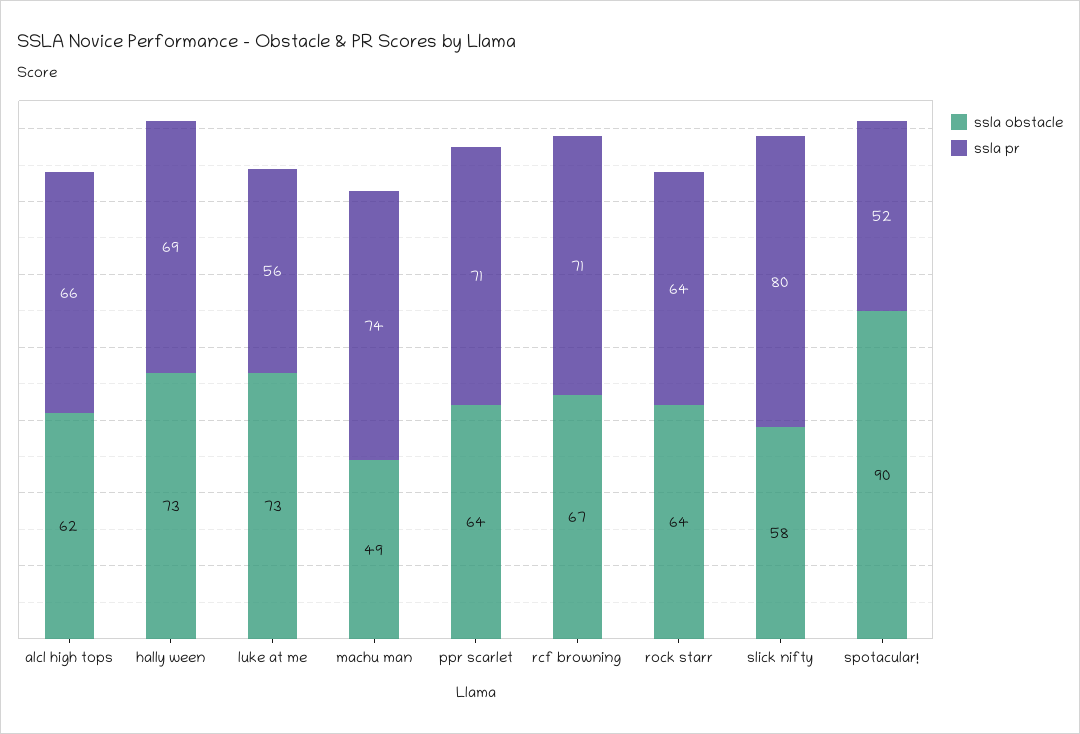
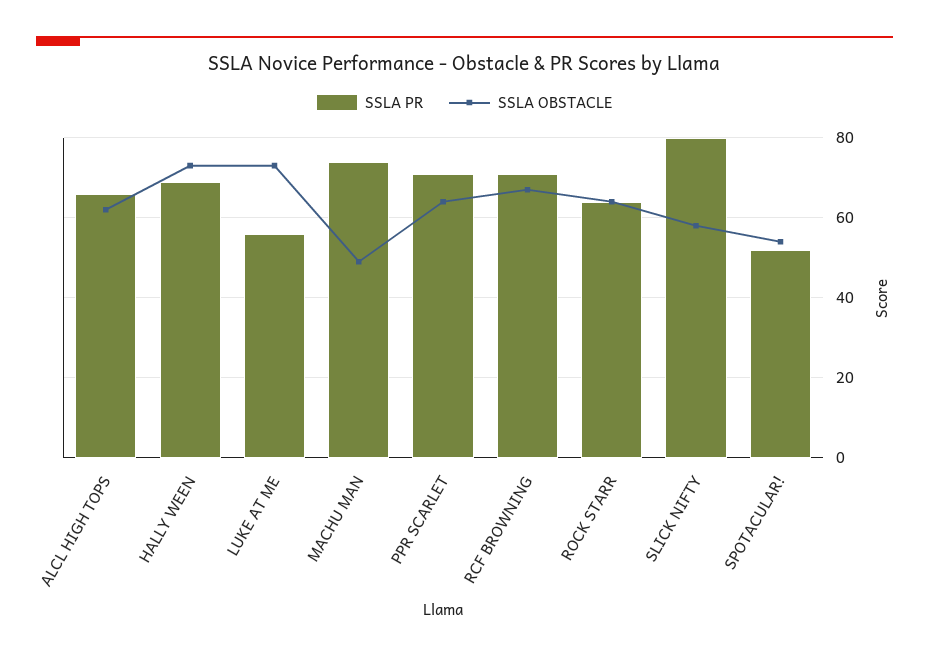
ssla obstacle, spotacular!: 90 -> 55

